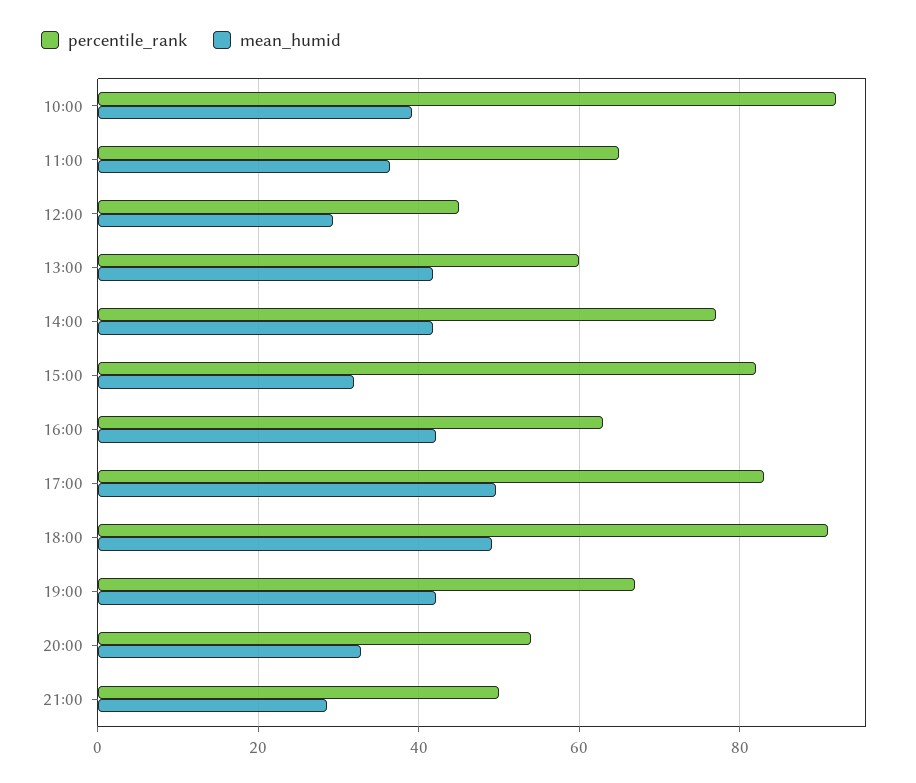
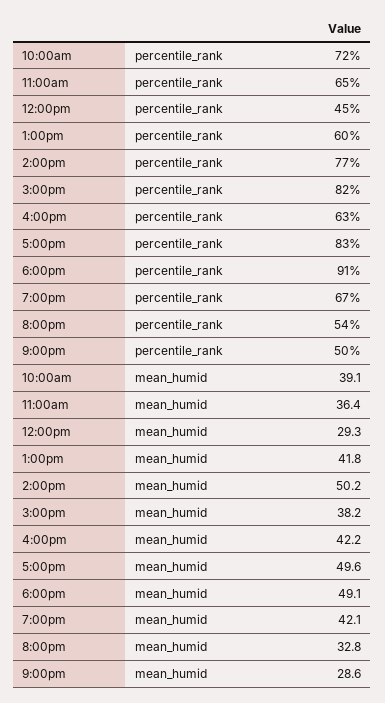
percentile_rank, 10:00: 92 -> 72
mean_humid, 14:00: 42 -> 50.2
mean_humid, 15:00: 32 -> 38.2

